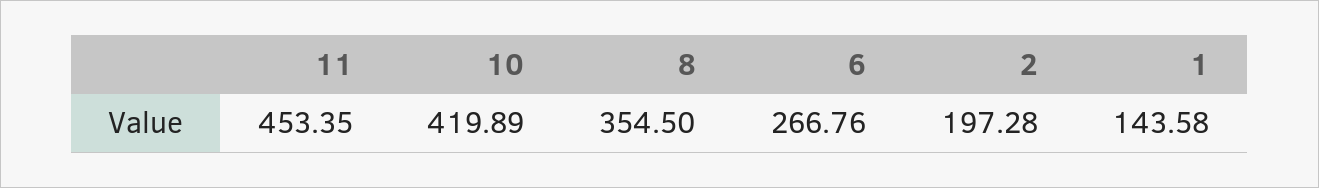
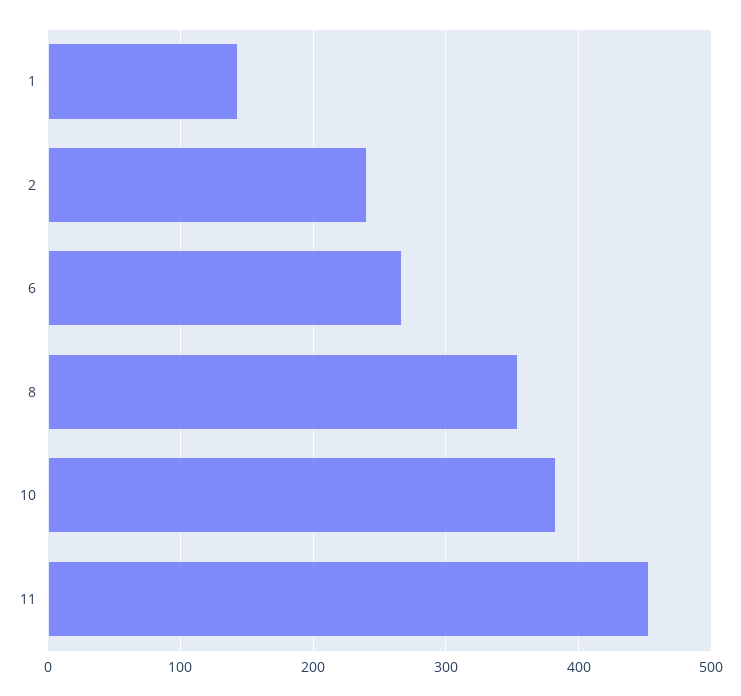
10: 419.89 -> 380
2: 197.28 -> 240

